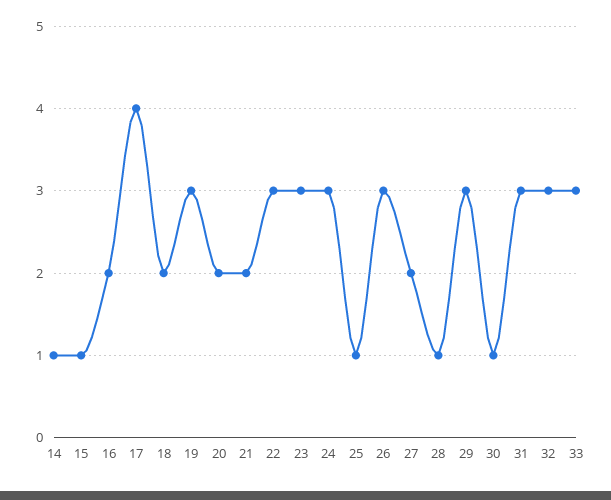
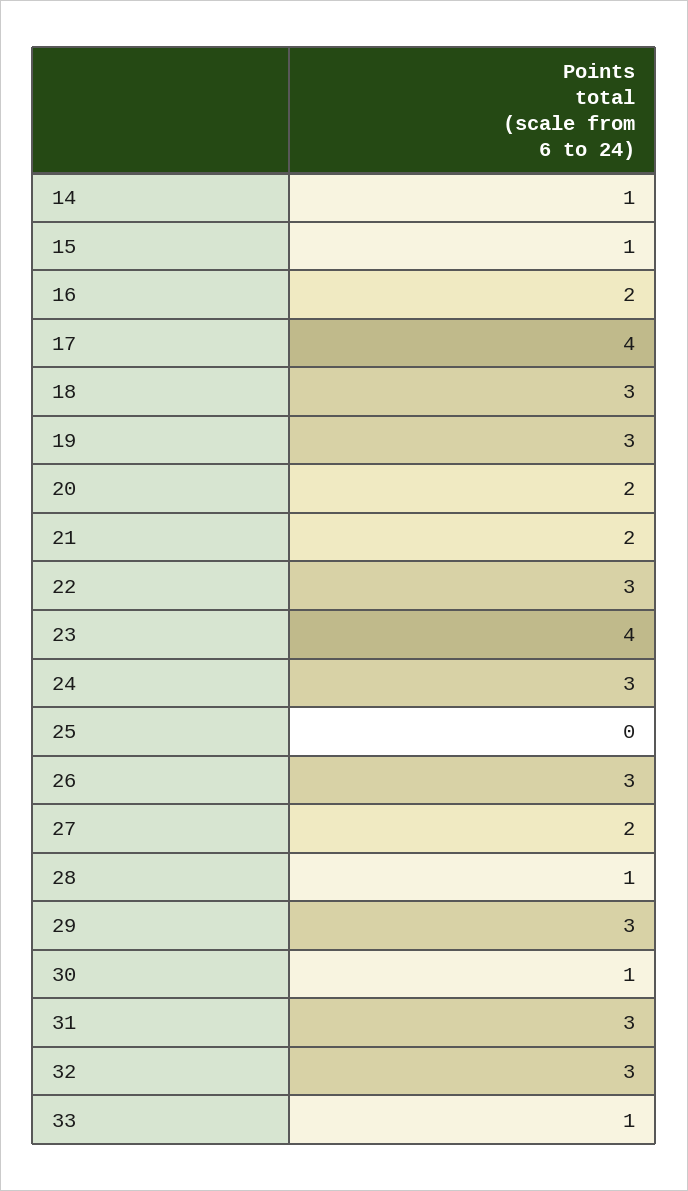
18: 2 -> 3
23: 3 -> 4
25: 1 -> 0
33: 3 -> 1

